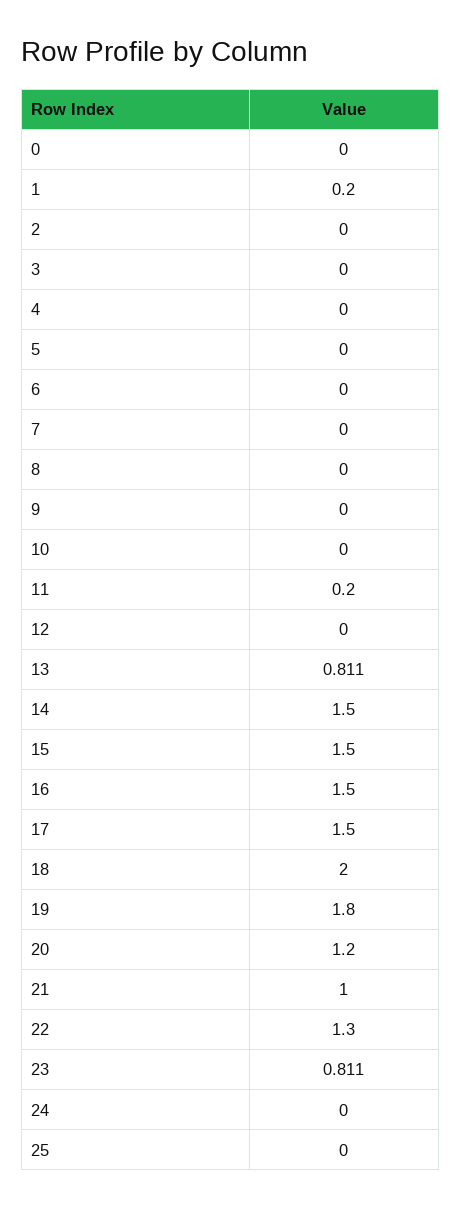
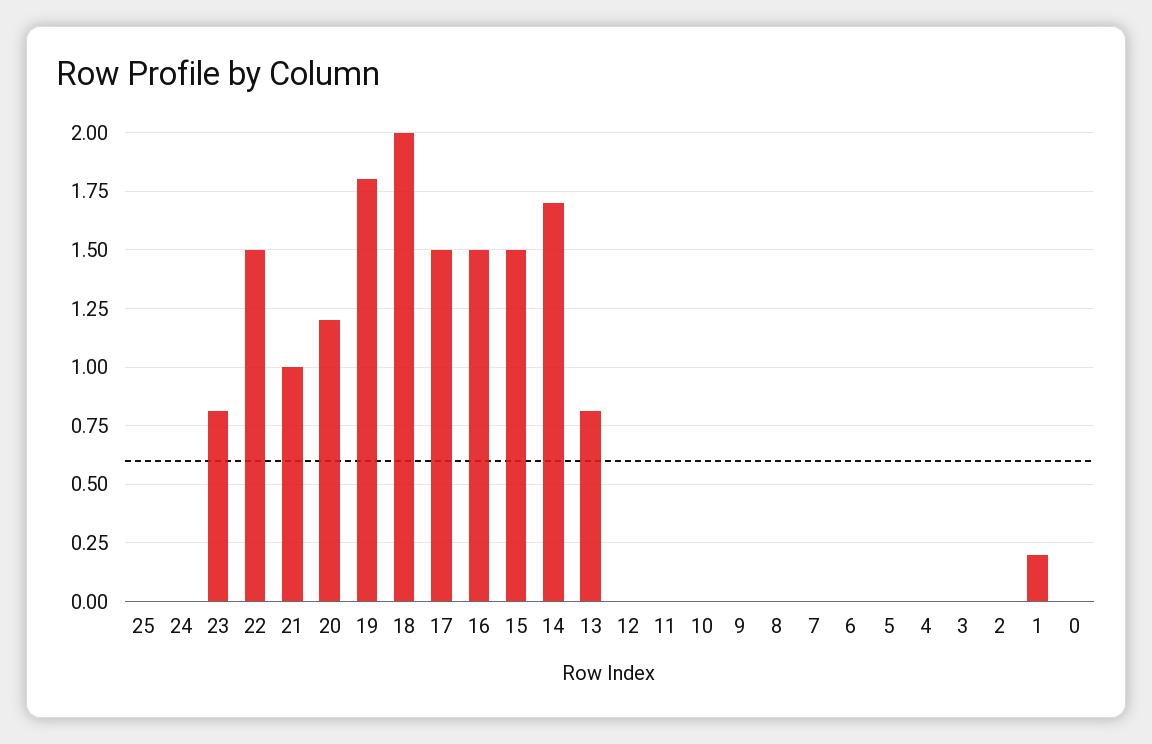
11: 0.2 -> 0
14: 1.5 -> 1.7
22: 1.3 -> 1.5

